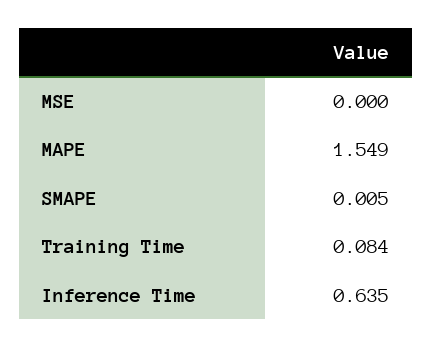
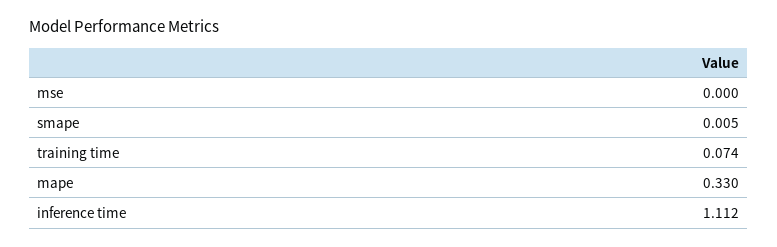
MAPE: 1.549 -> 0.33
Training Time: 0.084 -> 0.074
Inference Time: 0.635 -> 1.112

